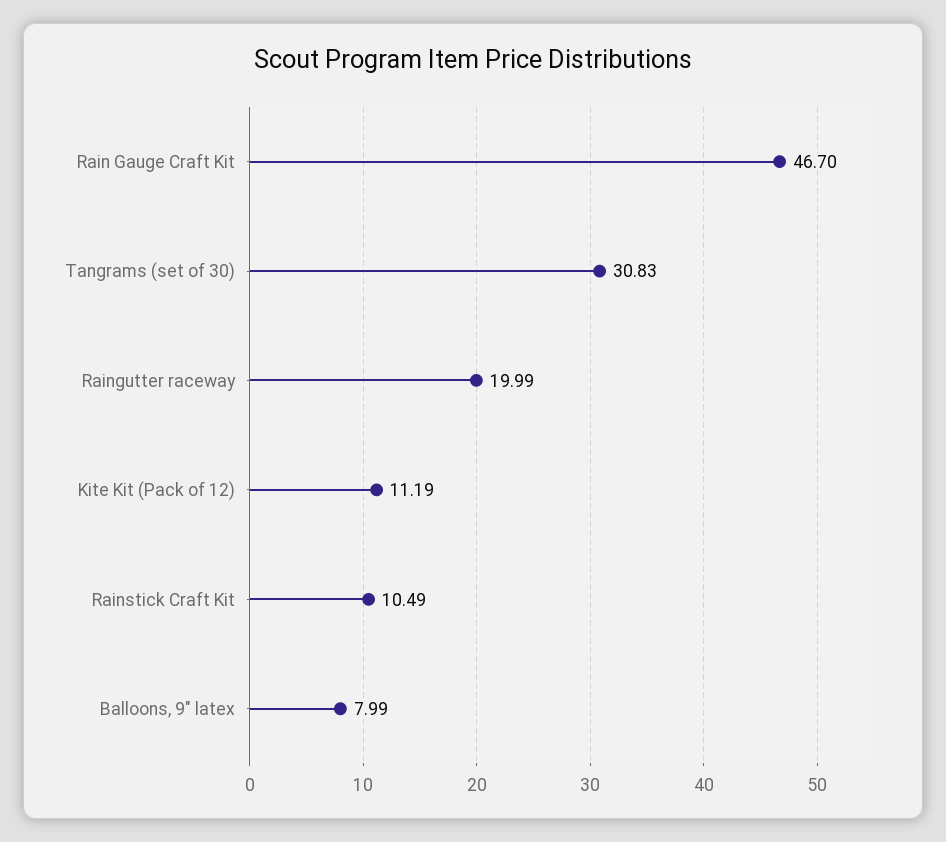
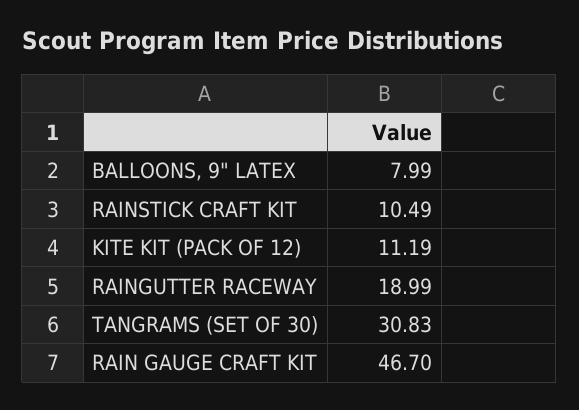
Raingutter raceway: 19.99 -> 18.99

